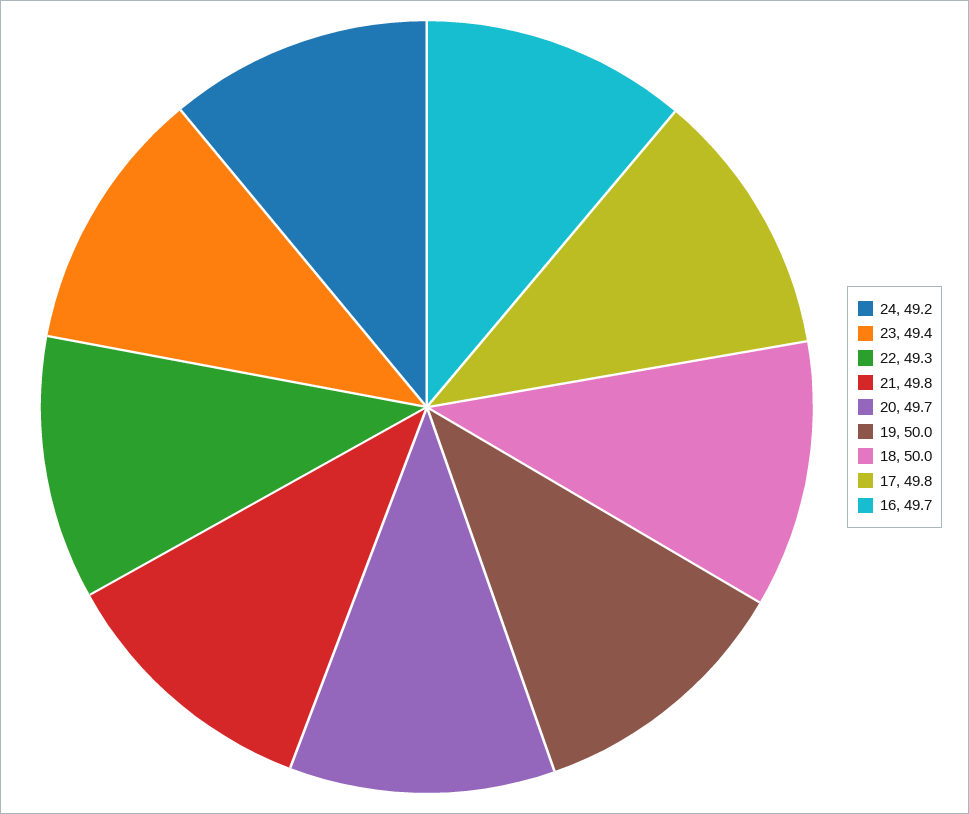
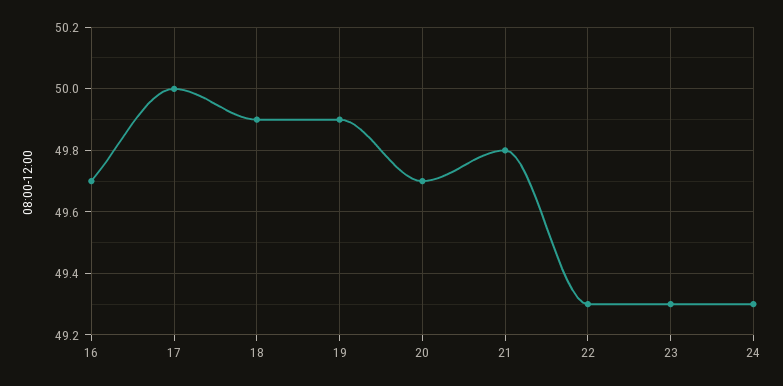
24: 49.2 -> 49.3
23: 49.4 -> 49.3
19: 50 -> 49.9
18: 50 -> 49.9
17: 49.8 -> 50

